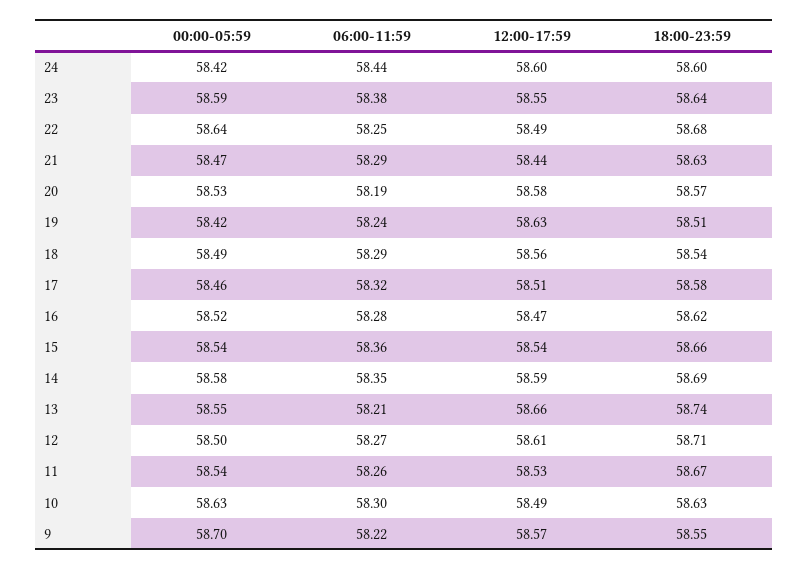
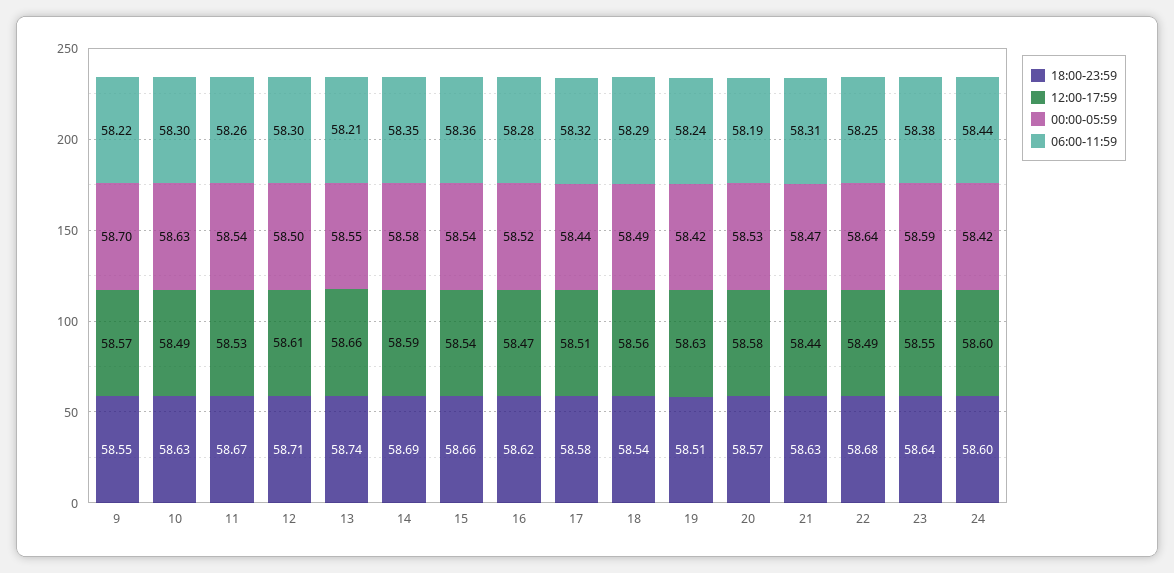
06:00-11:59, 21: 58.29 -> 58.31
00:00-05:59, 17: 58.46 -> 58.44
06:00-11:59, 12: 58.27 -> 58.3

